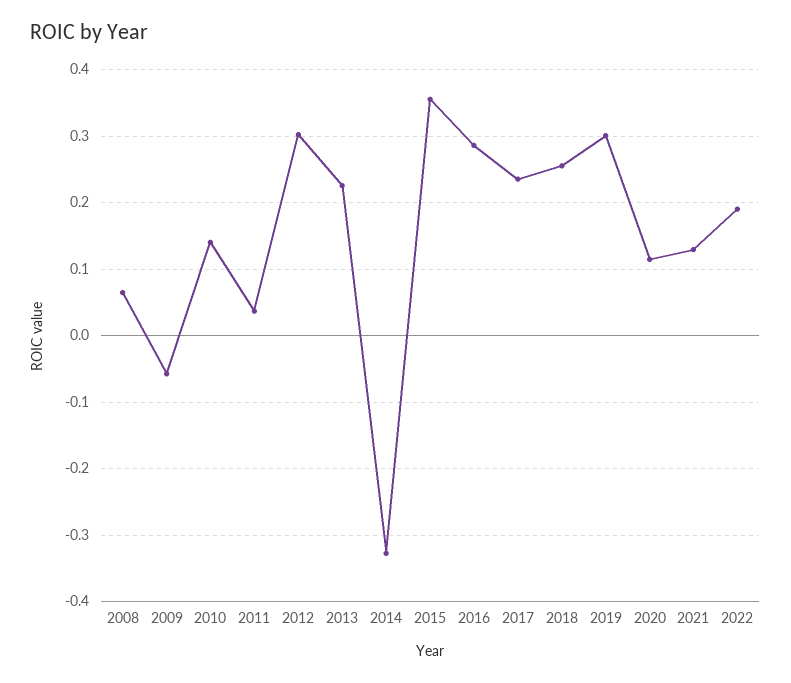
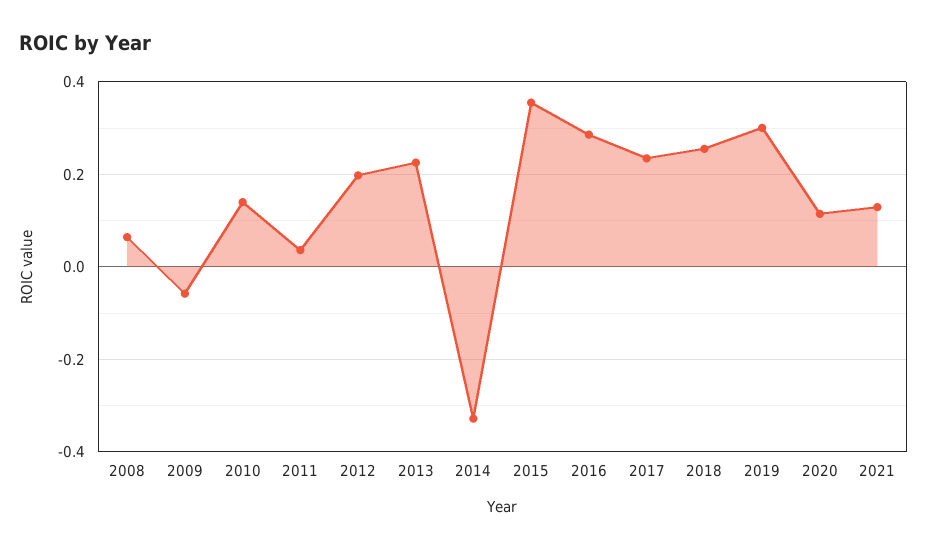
2012: 0.3 -> 0.2
2022: 0.19 -> none

